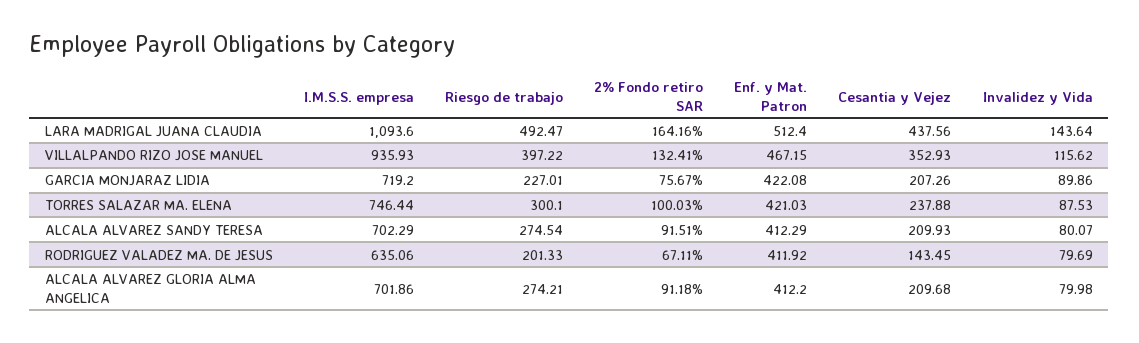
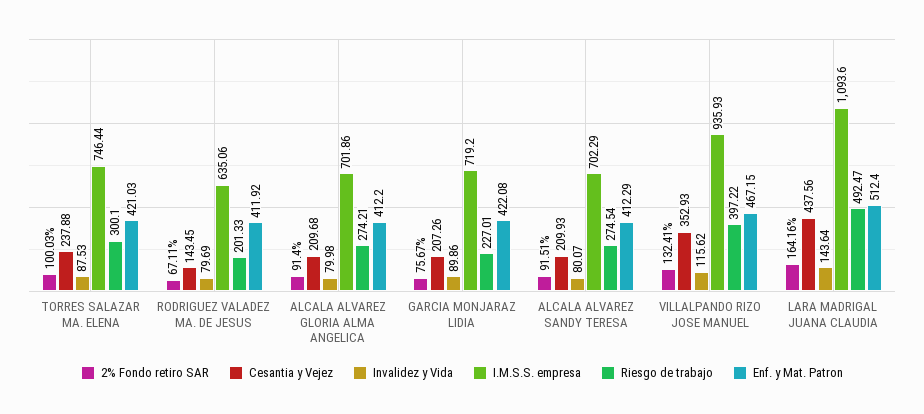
2% Fondo retiro SAR, ALCALA ALVAREZ GLORIA ALMA ANGELICA: 91.18 -> 91.4

